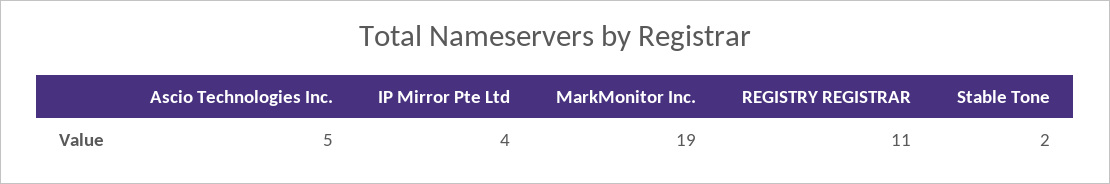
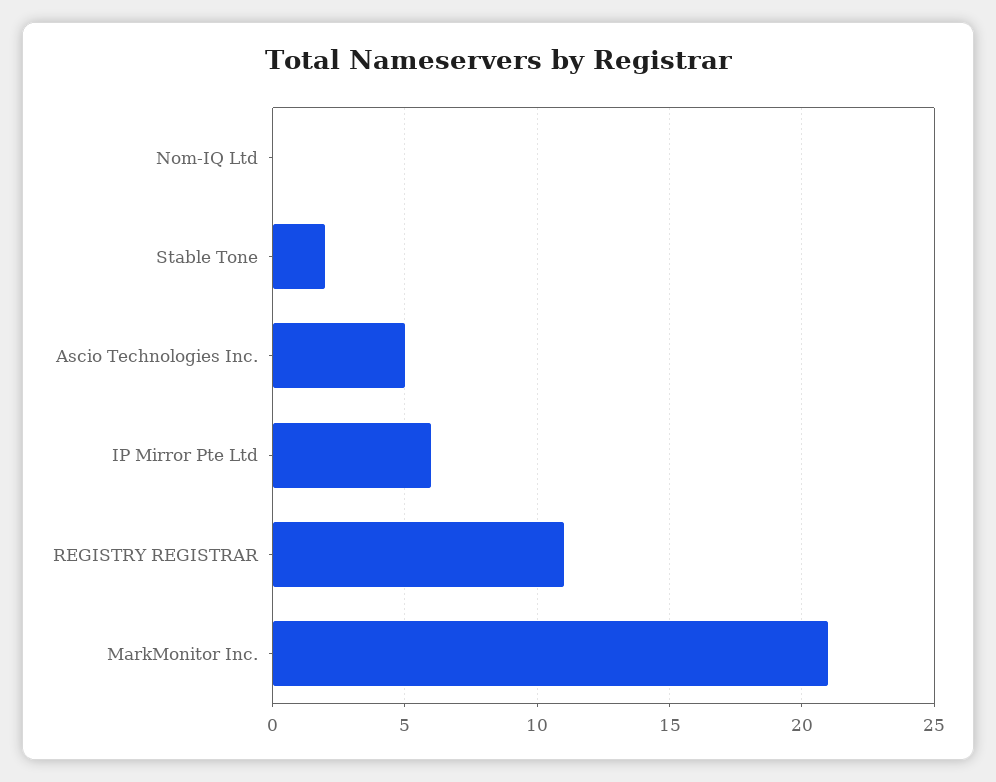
IP Mirror Pte Ltd: 4 -> 6
MarkMonitor Inc.: 19 -> 21
Nom-IQ Ltd: none -> 0

